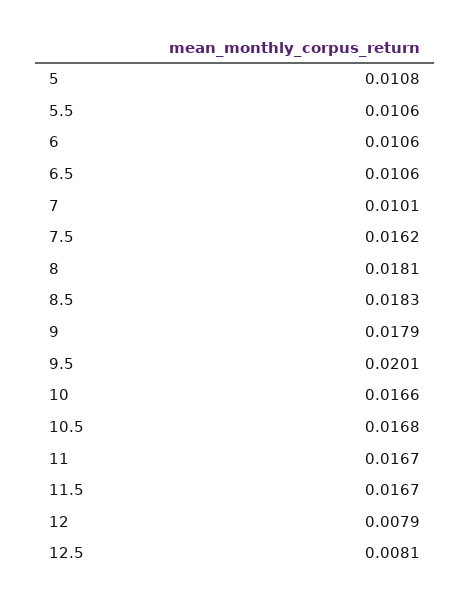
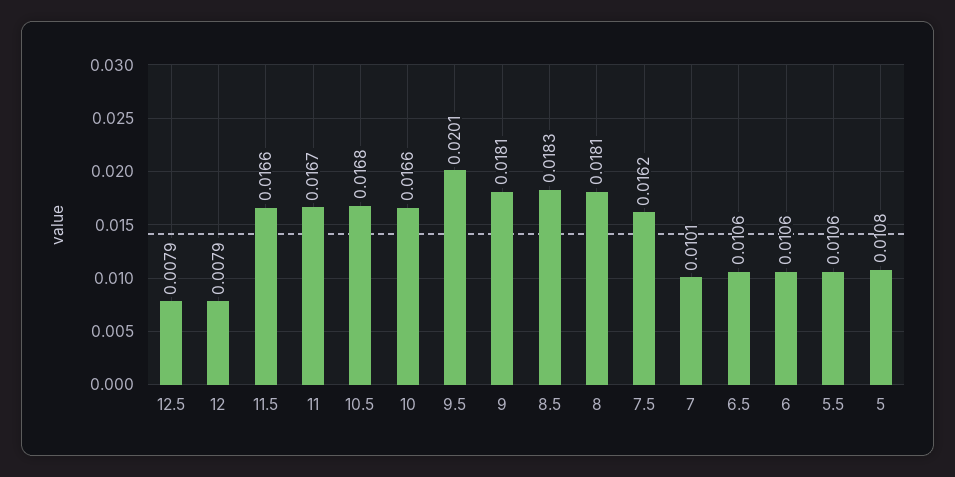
9: 0.0179 -> 0.0181
11.5: 0.0167 -> 0.0166
12.5: 0.0081 -> 0.0079

